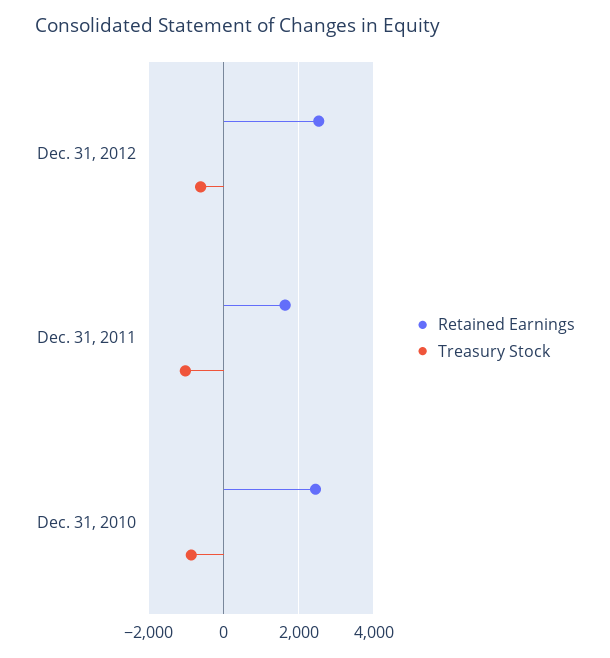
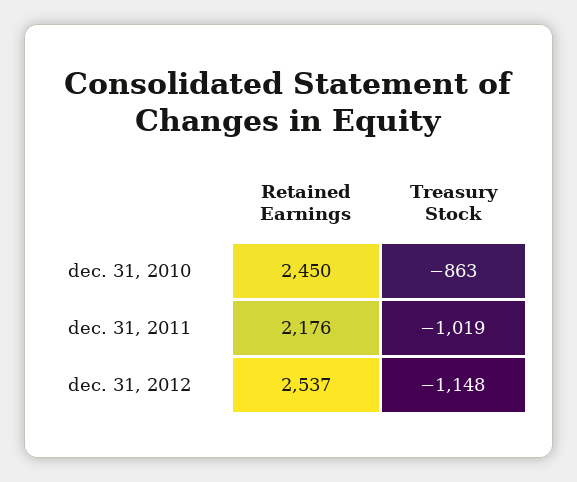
Treasury Stock, Dec. 31, 2012: -600 -> -1148
Retained Earnings, Dec. 31, 2011: 1600 -> 2176

